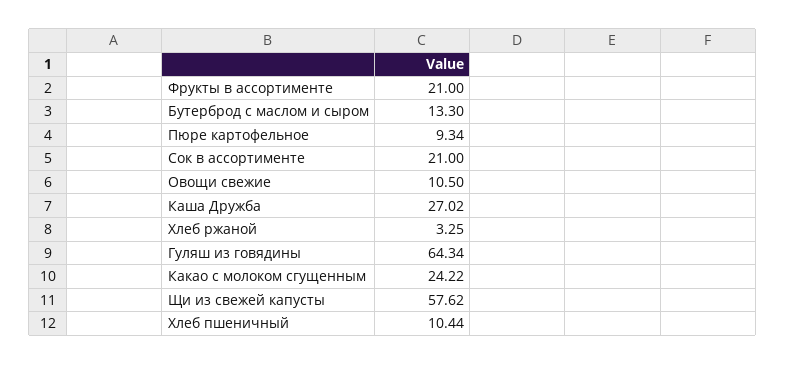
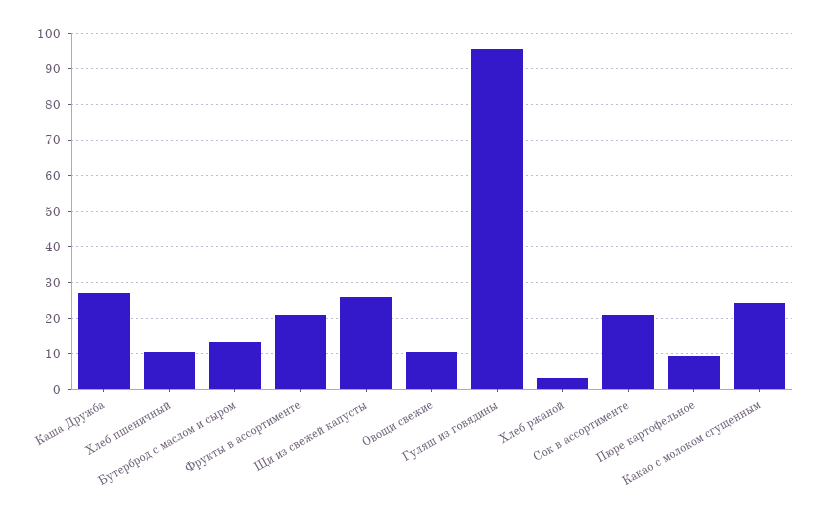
Гуляш из говядины: 64.34 -> 96
Щи из свежей капусты: 57.62 -> 26

